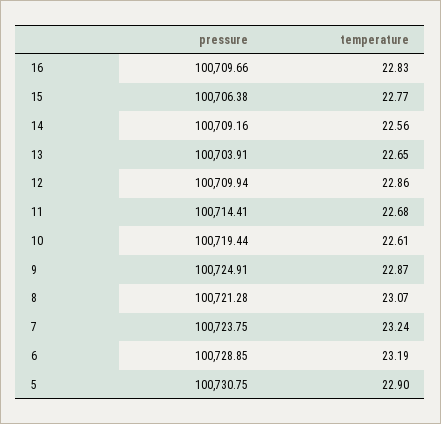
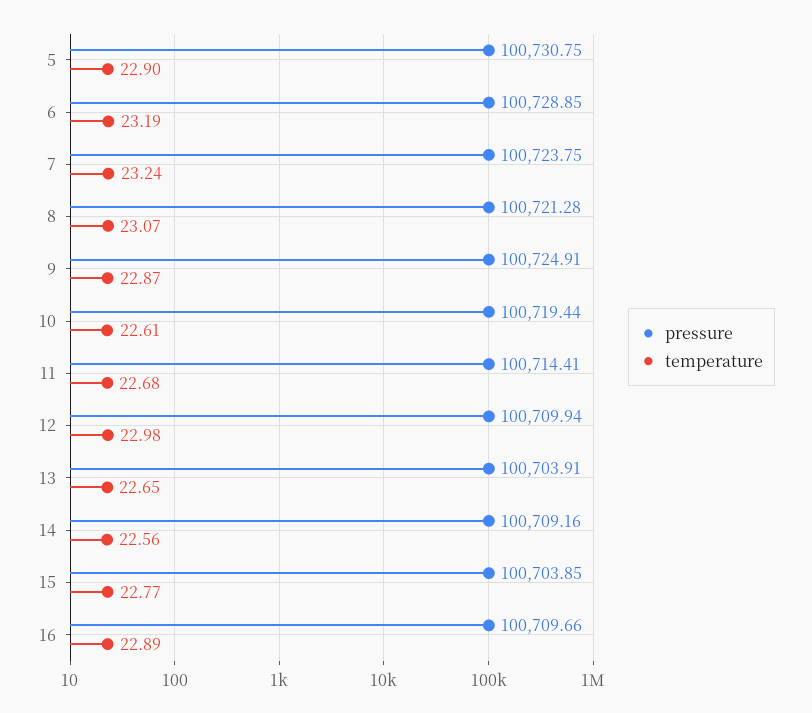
temperature, 16: 22.83 -> 22.89
pressure, 15: 100706.38 -> 100703.85
temperature, 12: 22.86 -> 22.98

